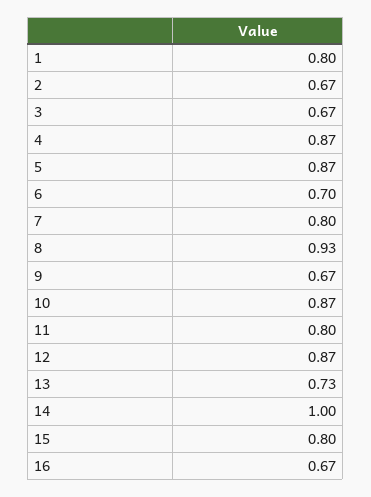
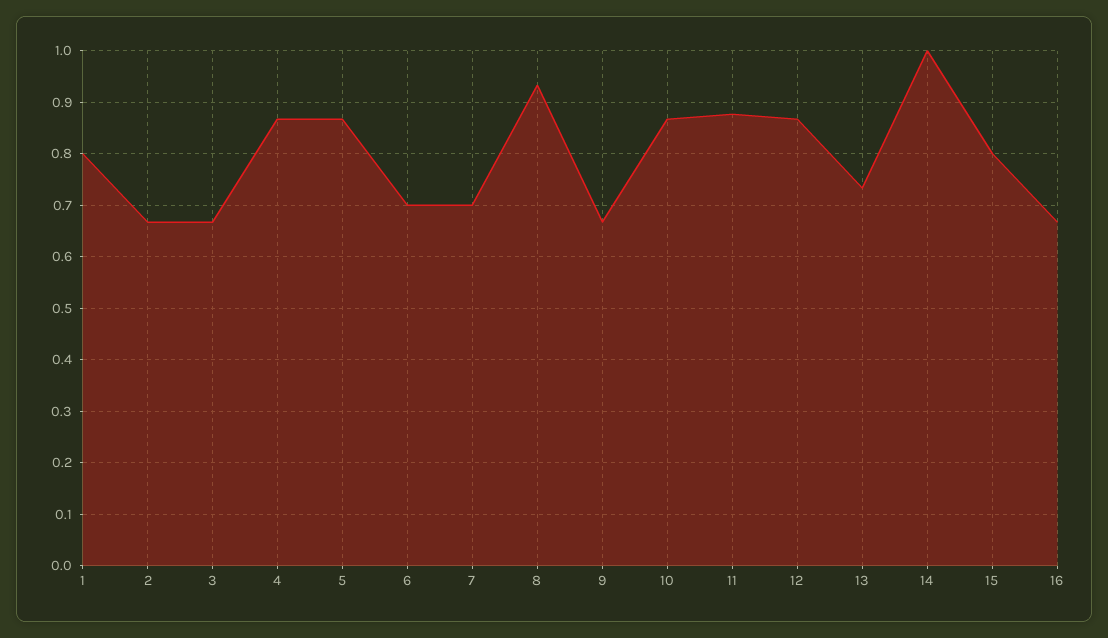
7: 0.8 -> 0.7
11: 0.8 -> 0.88

